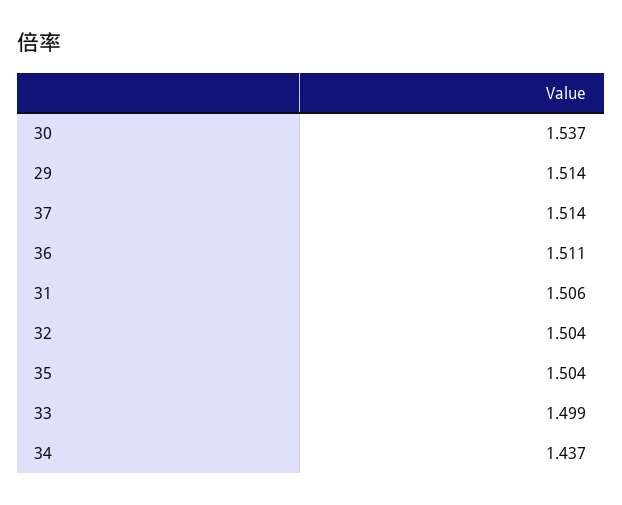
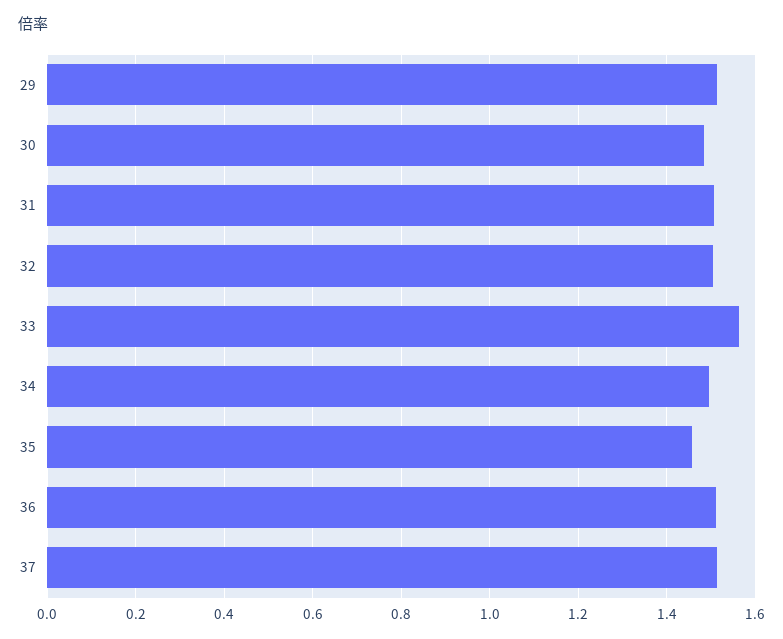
30: 1.537 -> 1.48
35: 1.504 -> 1.46
33: 1.499 -> 1.56
34: 1.437 -> 1.5

